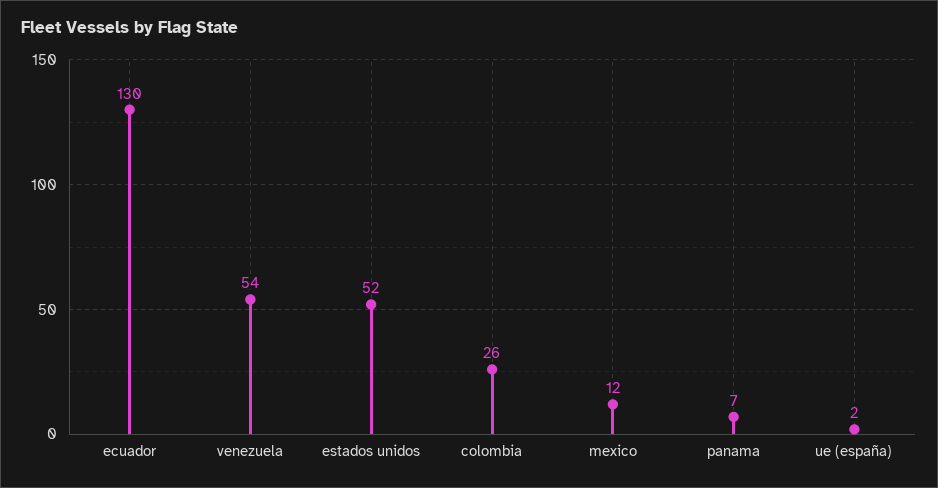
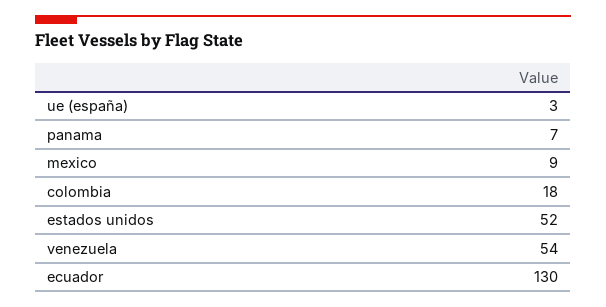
colombia: 26 -> 18
mexico: 12 -> 9
ue (españa): 2 -> 3

